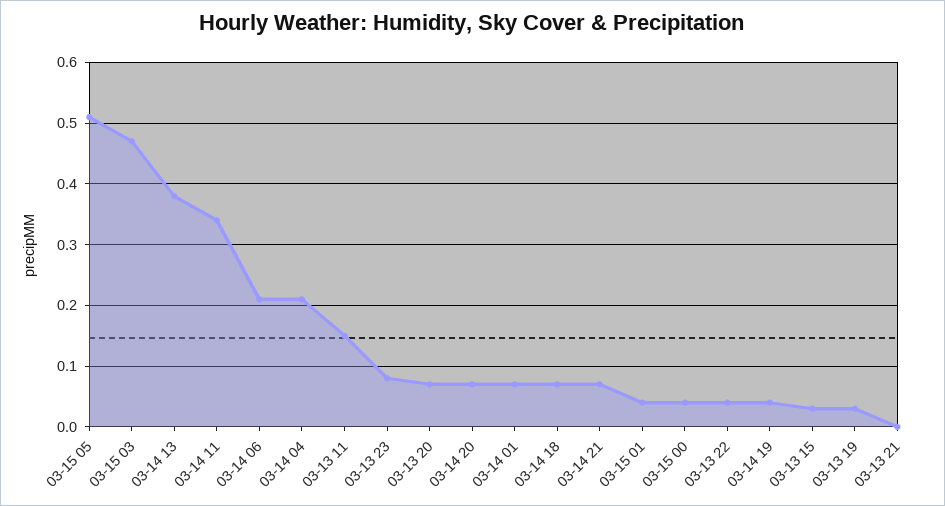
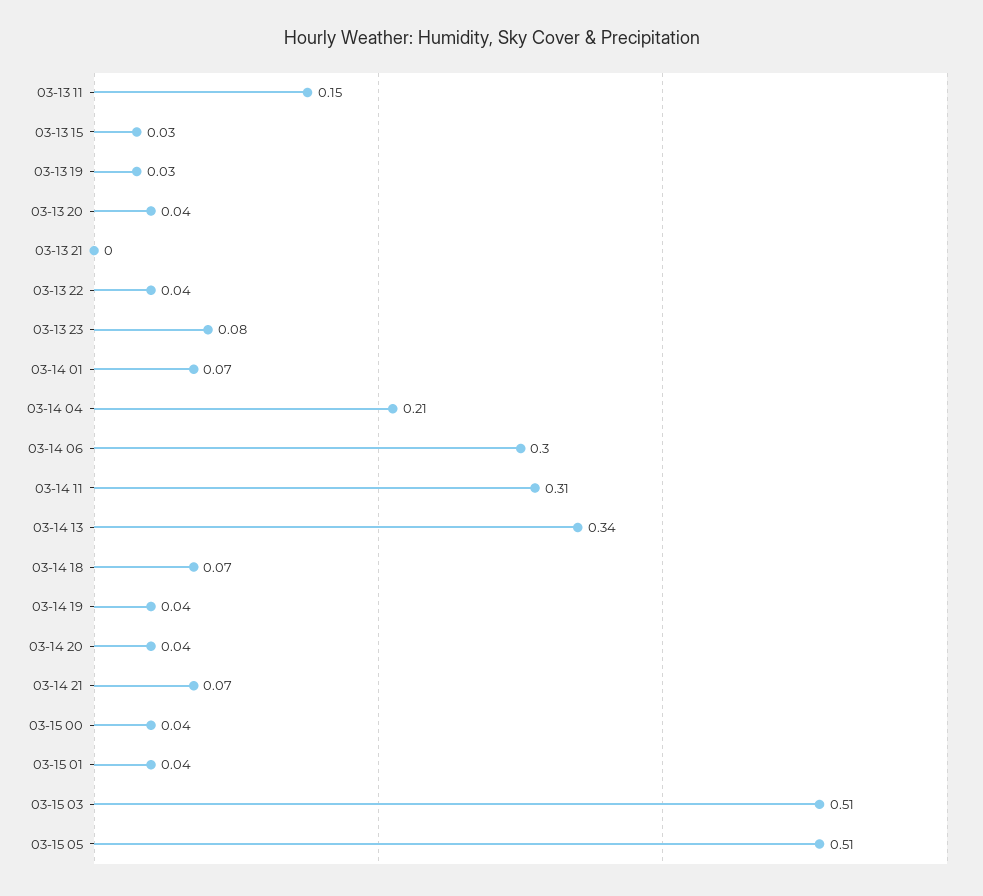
03-15 03: 0.47 -> 0.51
03-14 13: 0.38 -> 0.34
03-14 11: 0.34 -> 0.31
03-14 06: 0.21 -> 0.3
03-13 20: 0.07 -> 0.04
03-14 20: 0.07 -> 0.04

